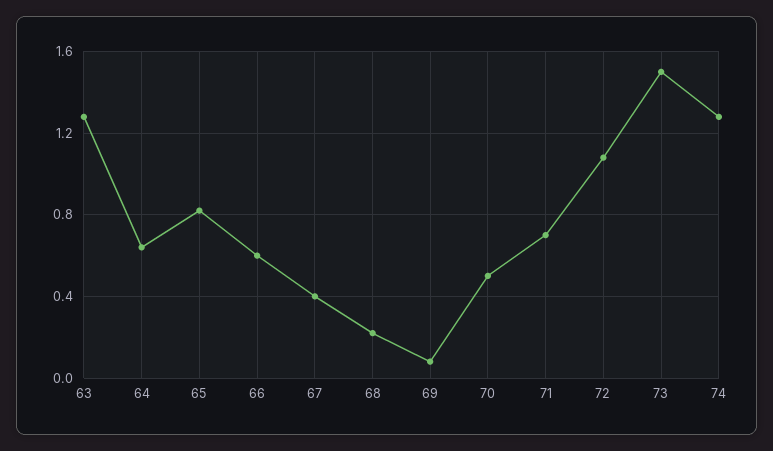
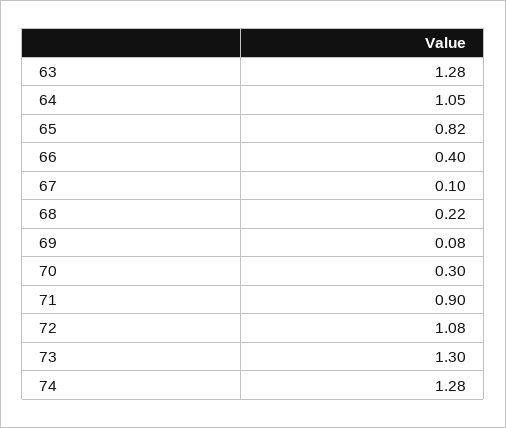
64: 0.65 -> 1.05
66: 0.6 -> 0.4
67: 0.4 -> 0.1
70: 0.5 -> 0.3
71: 0.7 -> 0.9
73: 1.5 -> 1.3

